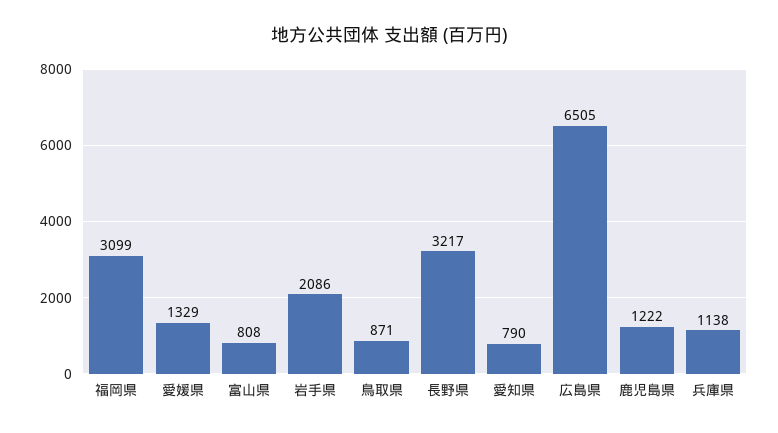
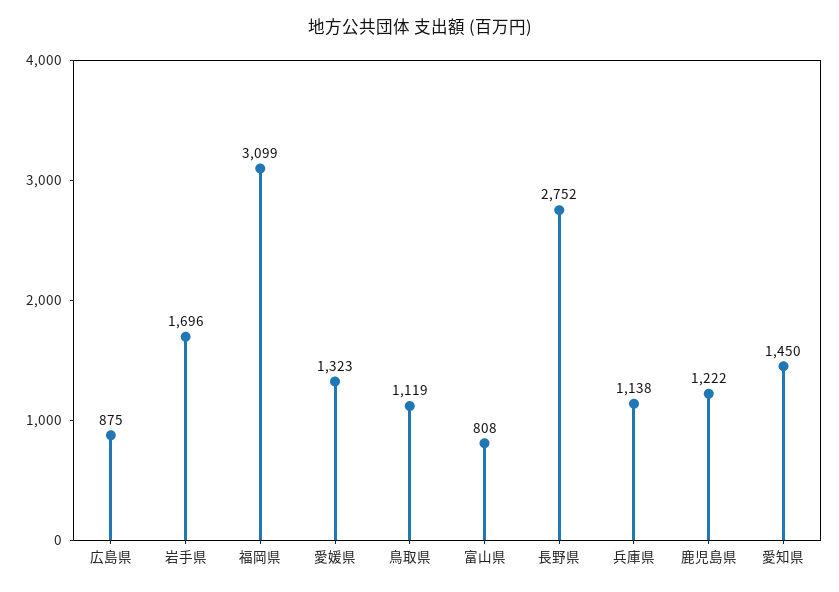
愛媛県: 1329 -> 1323
岩手県: 2086 -> 1696
鳥取県: 871 -> 1119
長野県: 3217 -> 2752
愛知県: 790 -> 1450
広島県: 6505 -> 875

